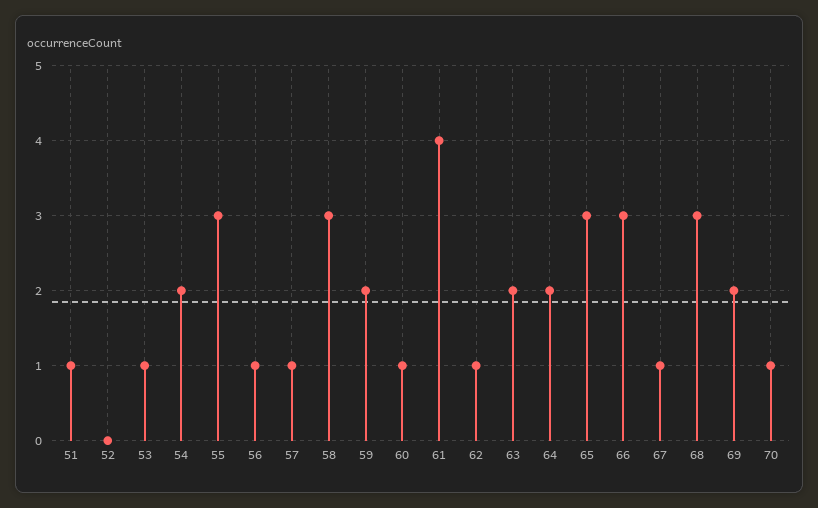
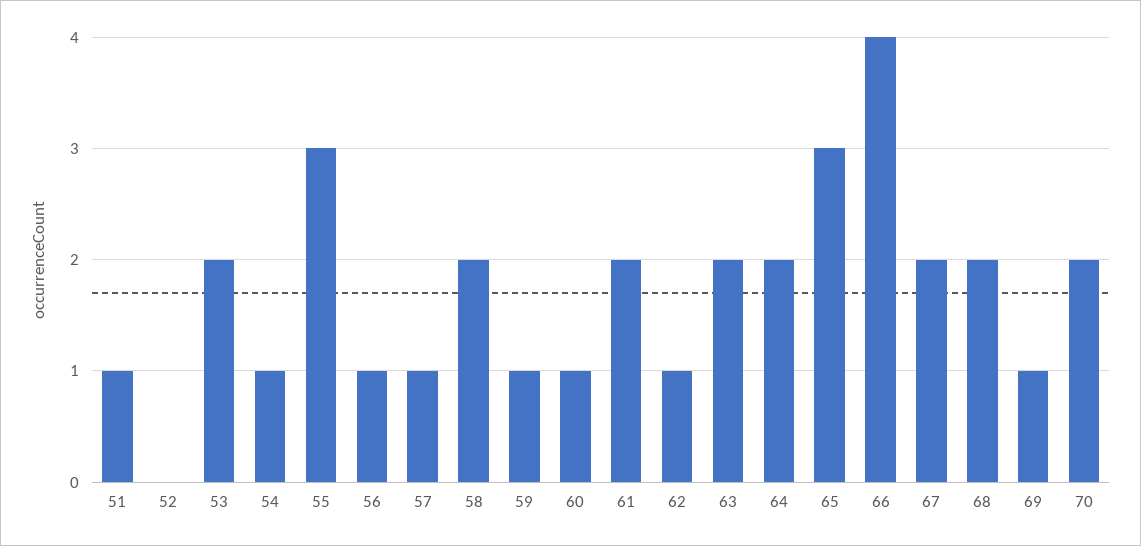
53: 1 -> 2
54: 2 -> 1
58: 3 -> 2
59: 2 -> 1
61: 4 -> 2
66: 3 -> 4
67: 1 -> 2
68: 3 -> 2
69: 2 -> 1
70: 1 -> 2

